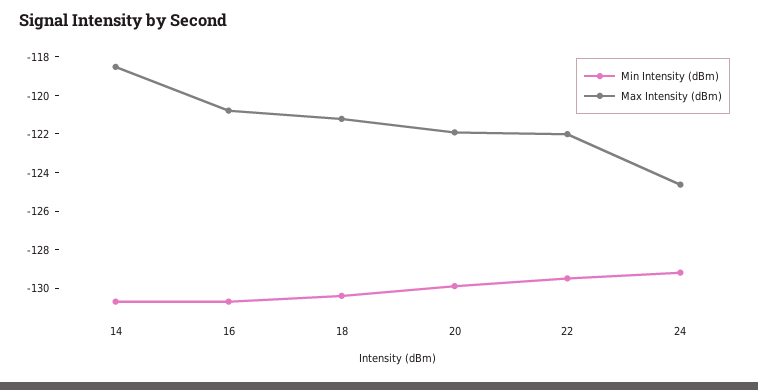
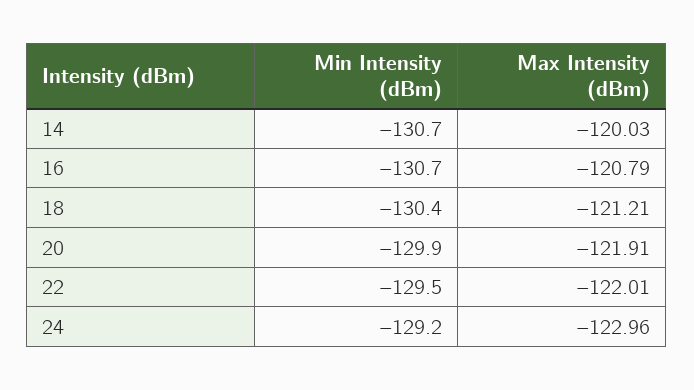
Max Intensity (dBm), 14: -118.5 -> -120.03
Max Intensity (dBm), 24: -124.5 -> -122.96

